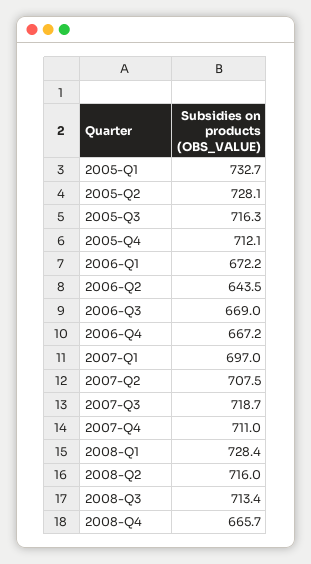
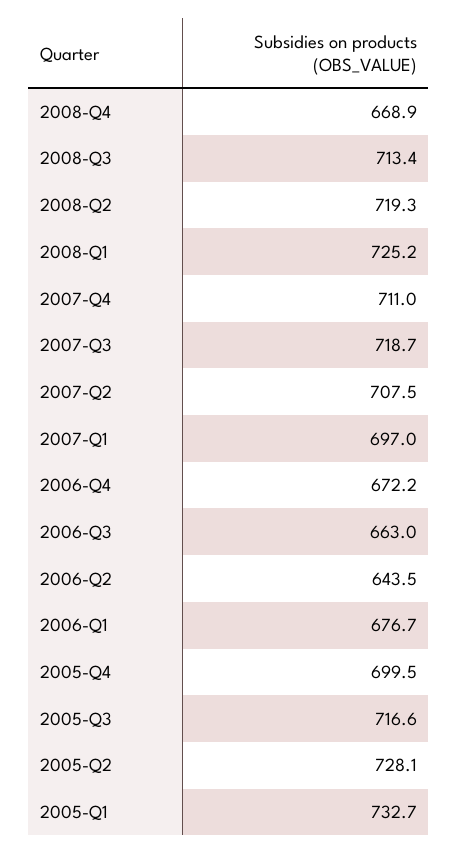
2005-Q3: 716.3 -> 716.6
2005-Q4: 712.1 -> 699.5
2006-Q1: 672.2 -> 676.7
2006-Q3: 669 -> 663
2006-Q4: 667.2 -> 672.2
2008-Q1: 728.4 -> 725.2
2008-Q2: 716 -> 719.3
2008-Q4: 665.7 -> 668.9

